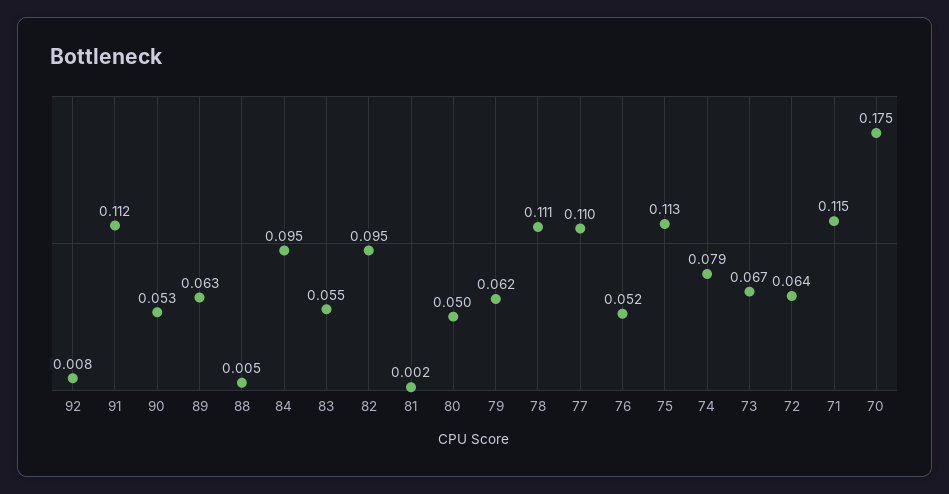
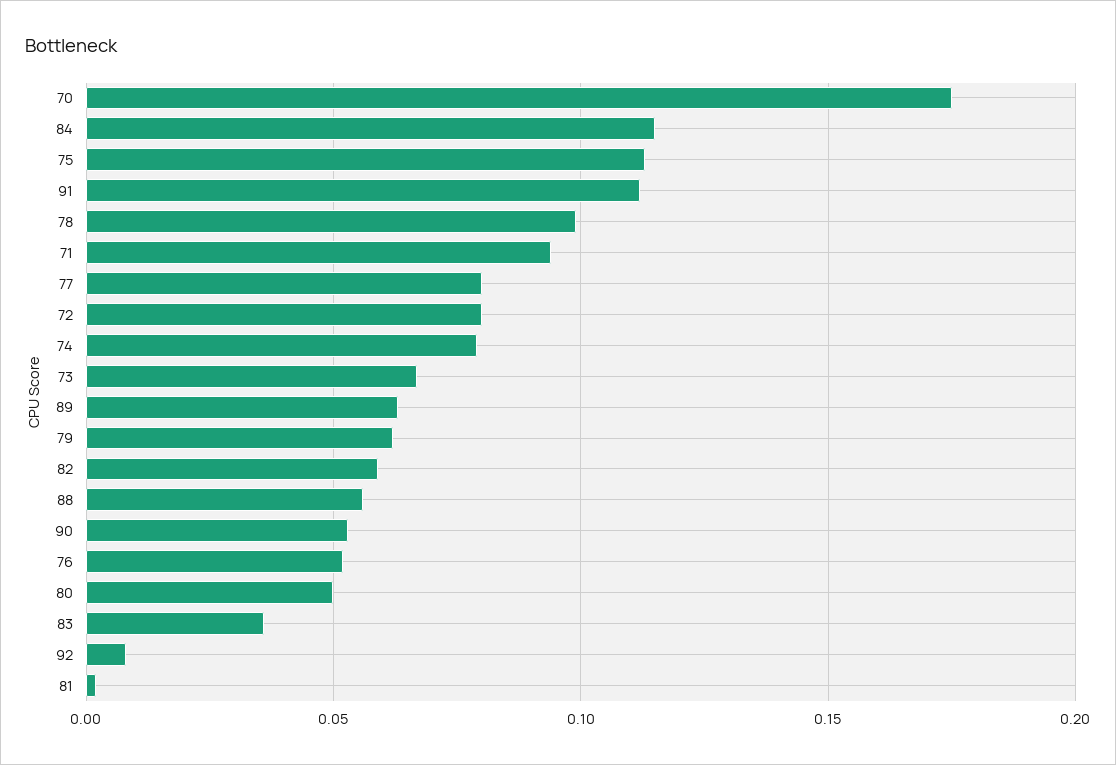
88: 0.005 -> 0.055
84: 0.095 -> 0.115
83: 0.055 -> 0.035
82: 0.095 -> 0.06
78: 0.111 -> 0.1
77: 0.11 -> 0.08
72: 0.064 -> 0.08
71: 0.115 -> 0.095

